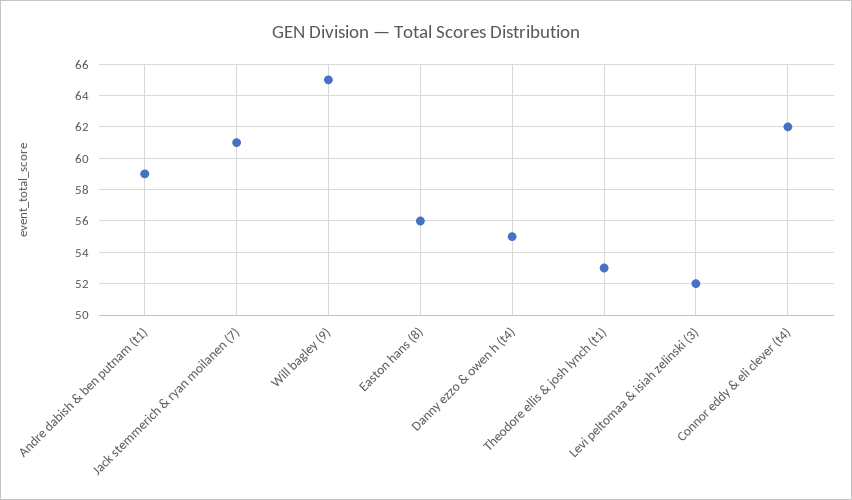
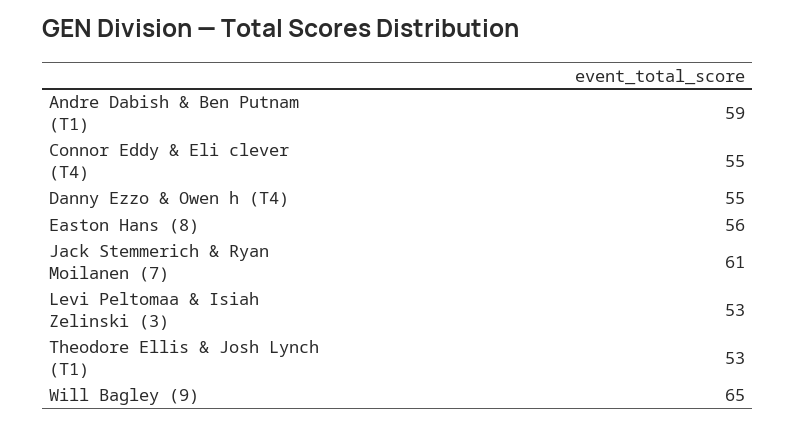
Levi peltomaa & isiah zelinski (3): 52 -> 53
Connor eddy & eli clever (t4): 62 -> 55

